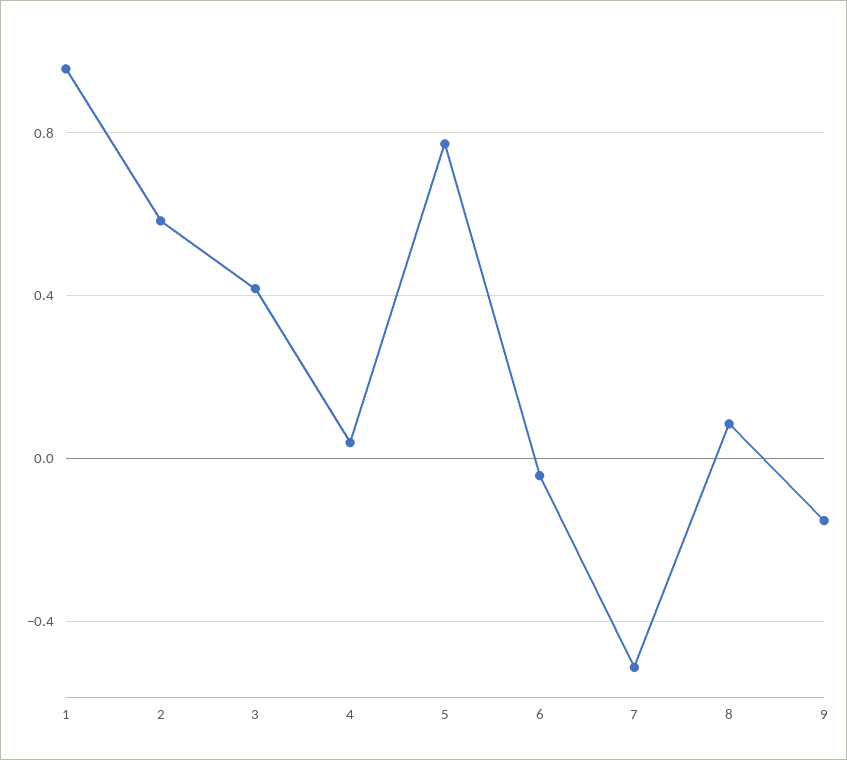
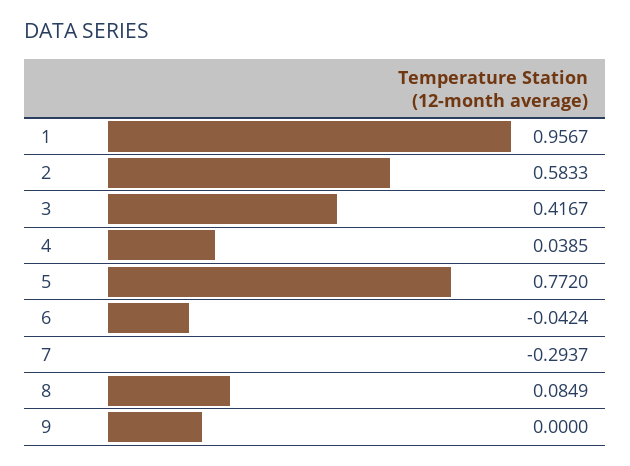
7: -0.5 -> -0.2937
9: -0.15 -> 0

